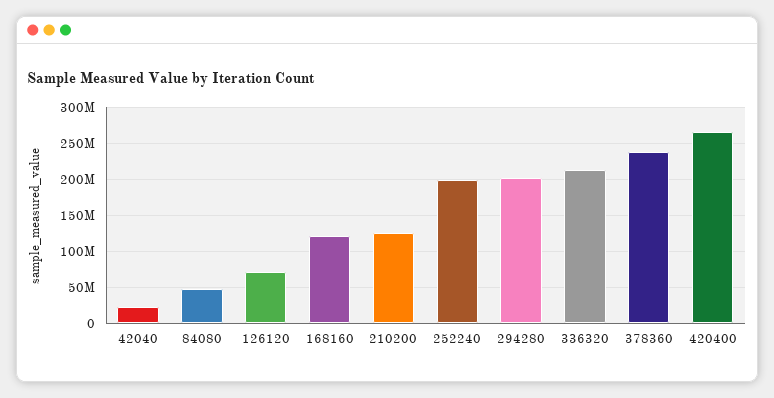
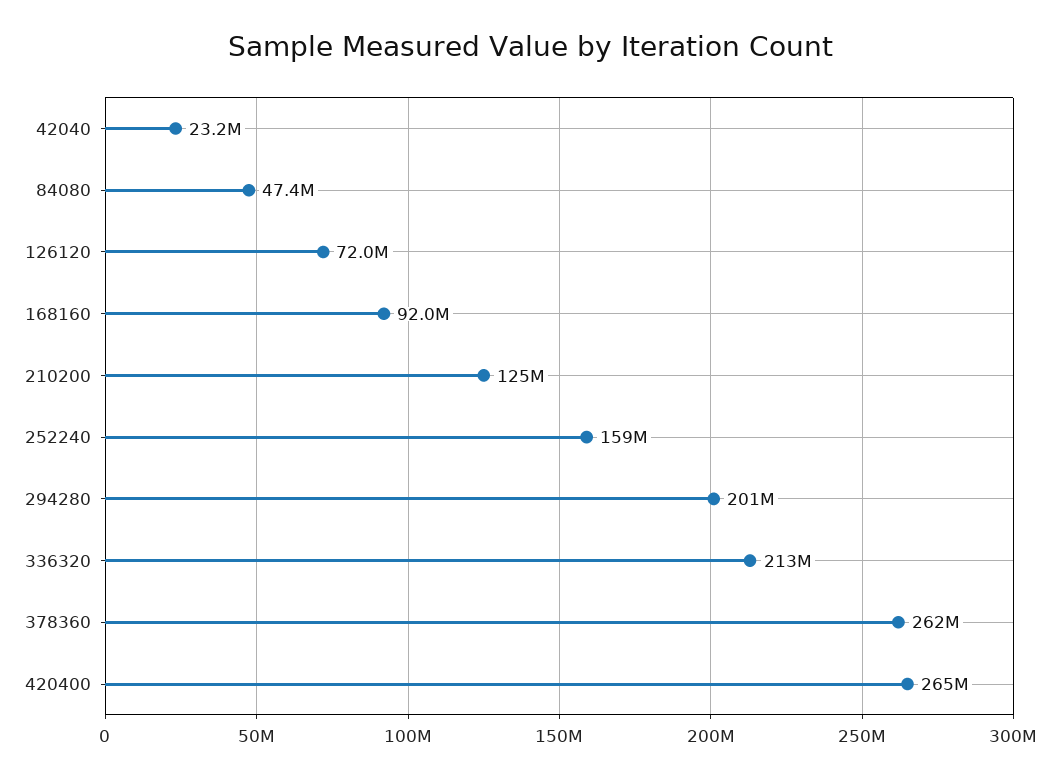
168160: 120000000 -> 92000000
252240: 200000000 -> 159000000
378360: 240000000 -> 262000000

